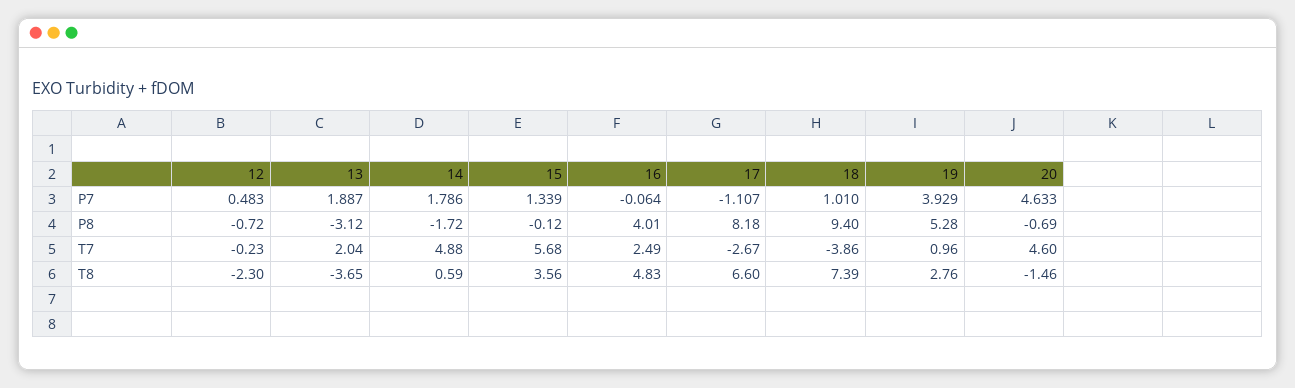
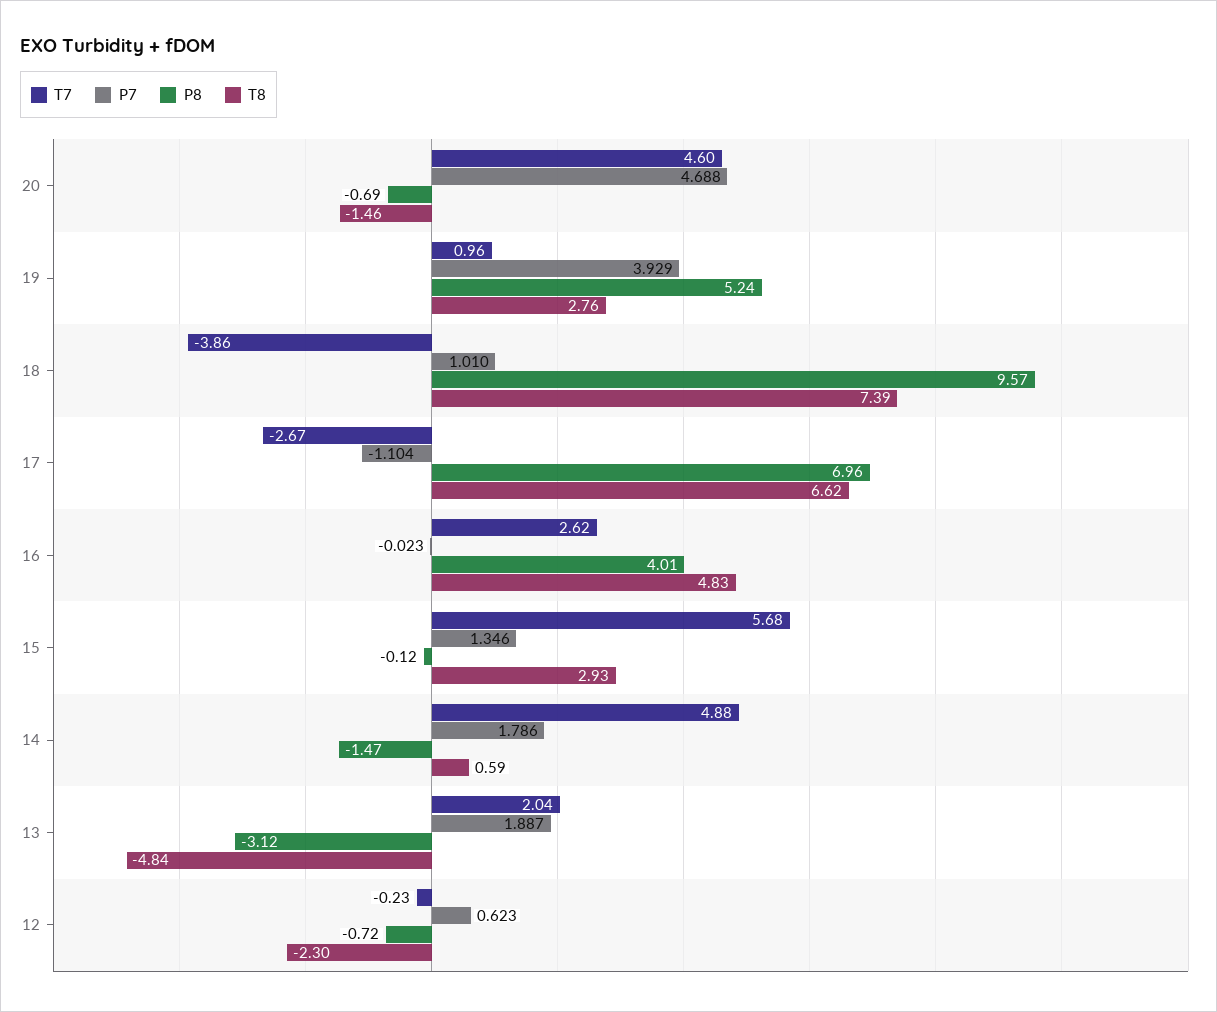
P7, 12: 0.483 -> 0.623
P7, 15: 1.339 -> 1.346
P7, 16: -0.064 -> -0.023
P7, 17: -1.107 -> -1.104
P7, 20: 4.633 -> 4.688
P8, 14: -1.72 -> -1.47
P8, 17: 8.18 -> 6.96
P8, 18: 9.4 -> 9.57
P8, 19: 5.28 -> 5.24
T7, 16: 2.49 -> 2.62
T8, 13: -3.65 -> -4.84
T8, 15: 3.56 -> 2.93
T8, 17: 6.6 -> 6.62

